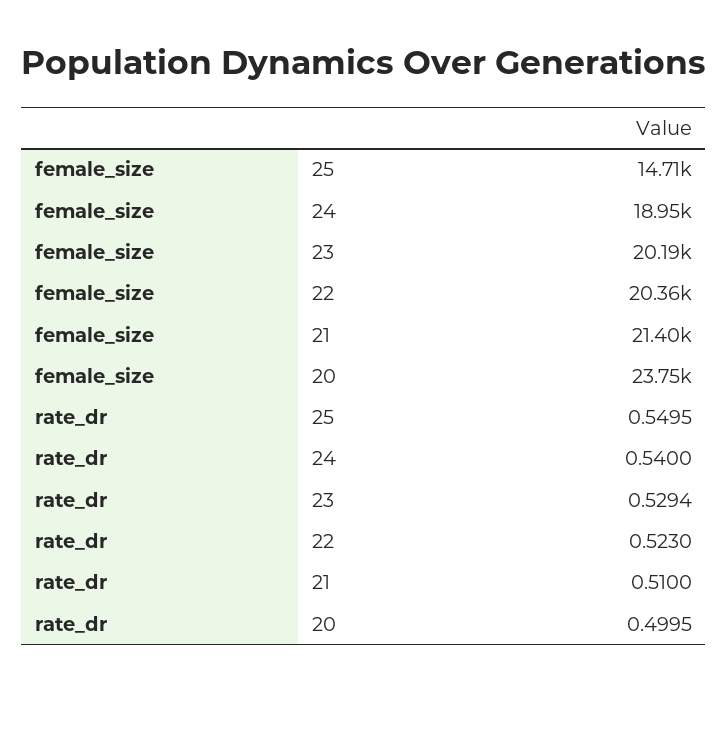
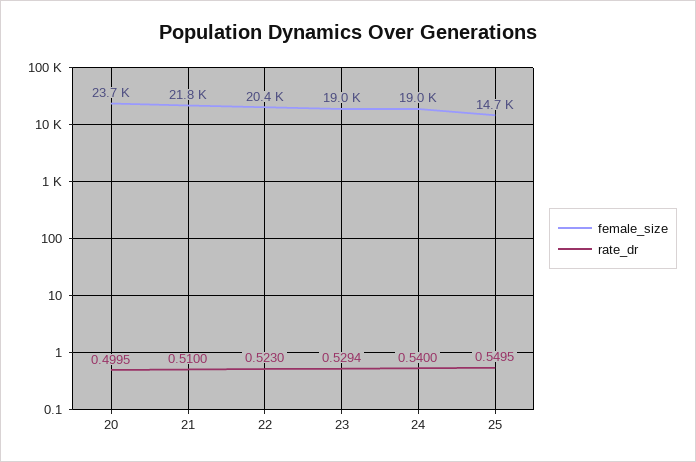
female_size, 23: 20190 -> 19000
female_size, 21: 21400 -> 21800

